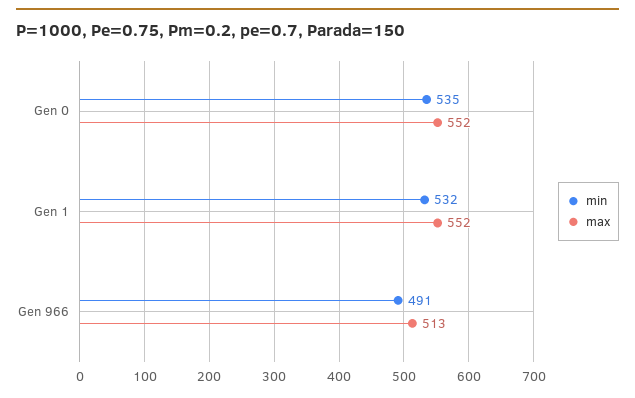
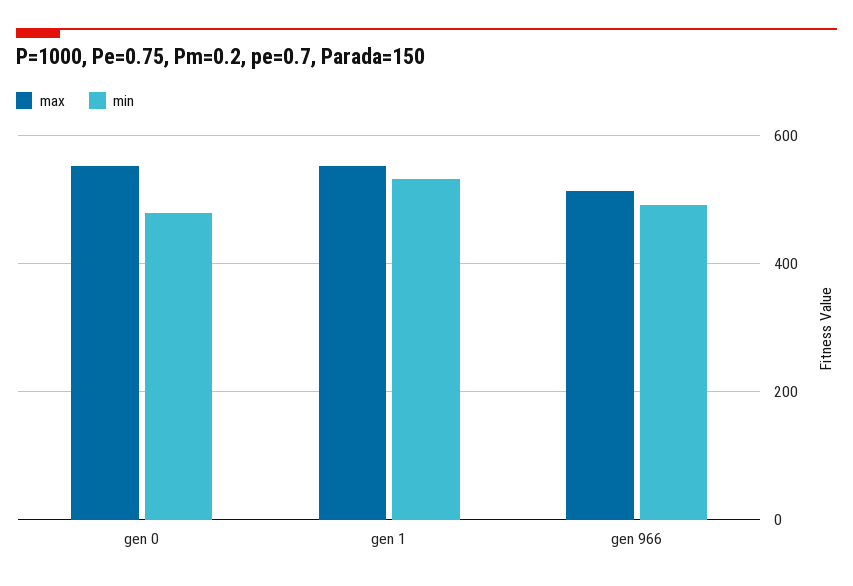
min, Gen 0: 535 -> 480

